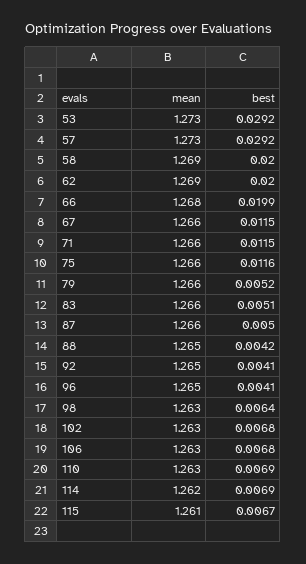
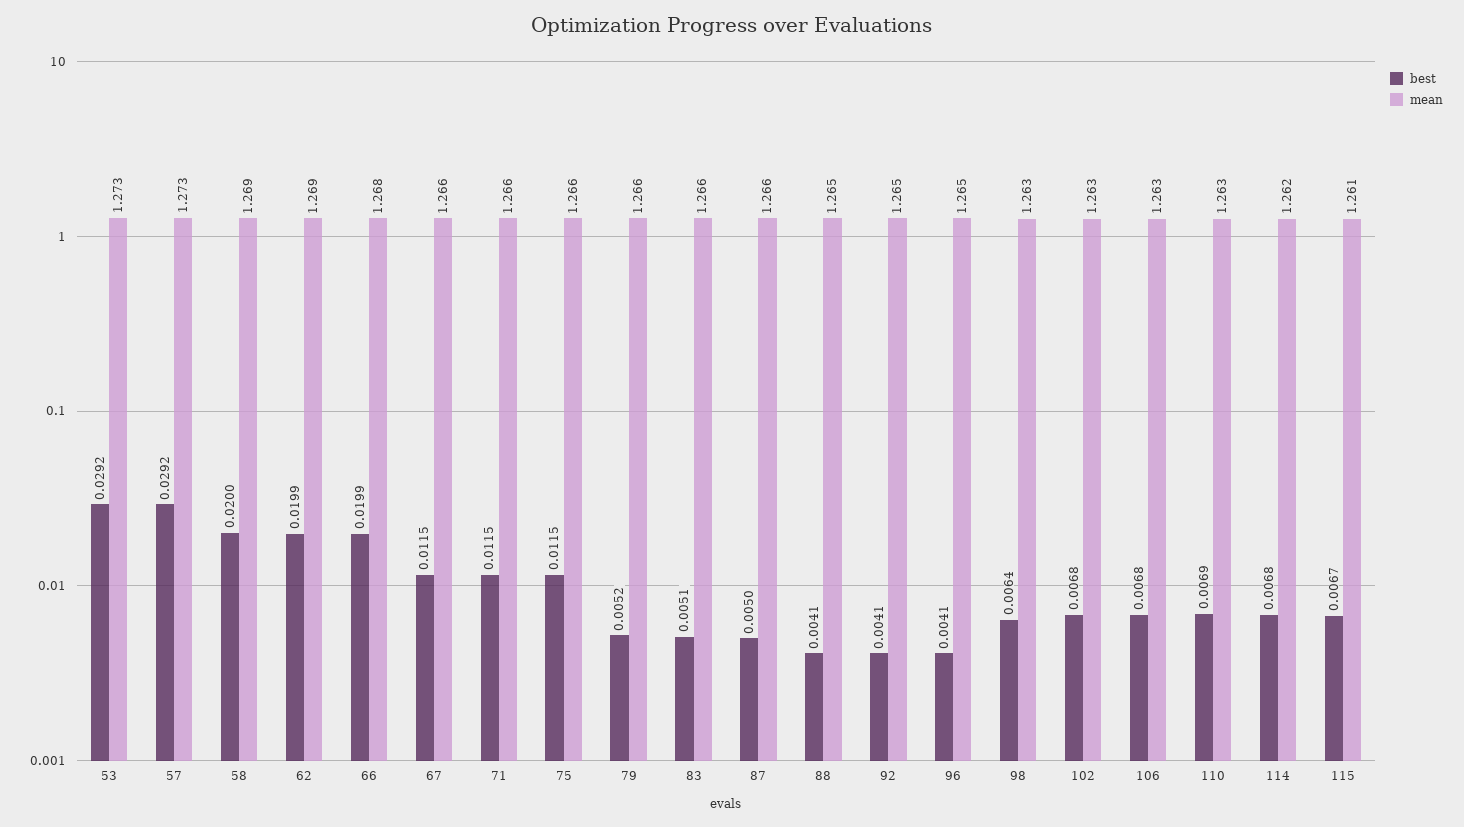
best, 62: 0.02 -> 0.0199
best, 75: 0.0116 -> 0.0115
best, 88: 0.0042 -> 0.0041
best, 114: 0.0069 -> 0.0068

